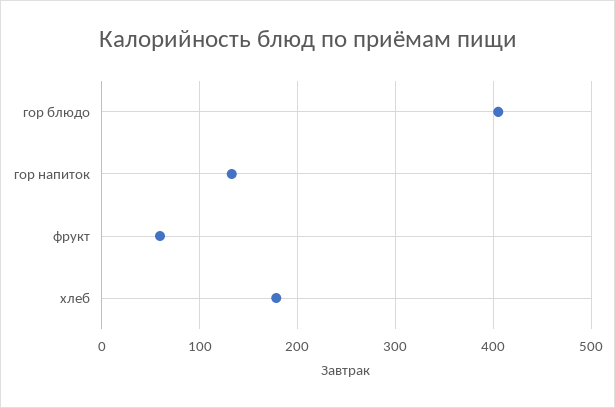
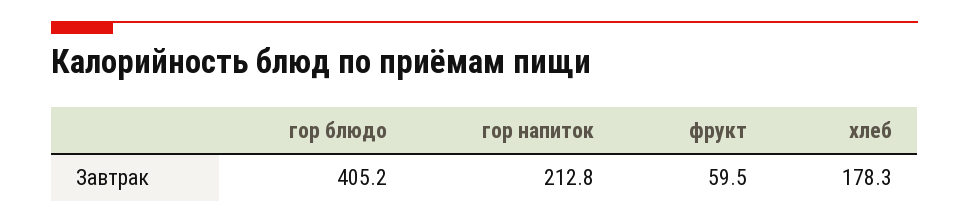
гор напиток: 130 -> 212.8

